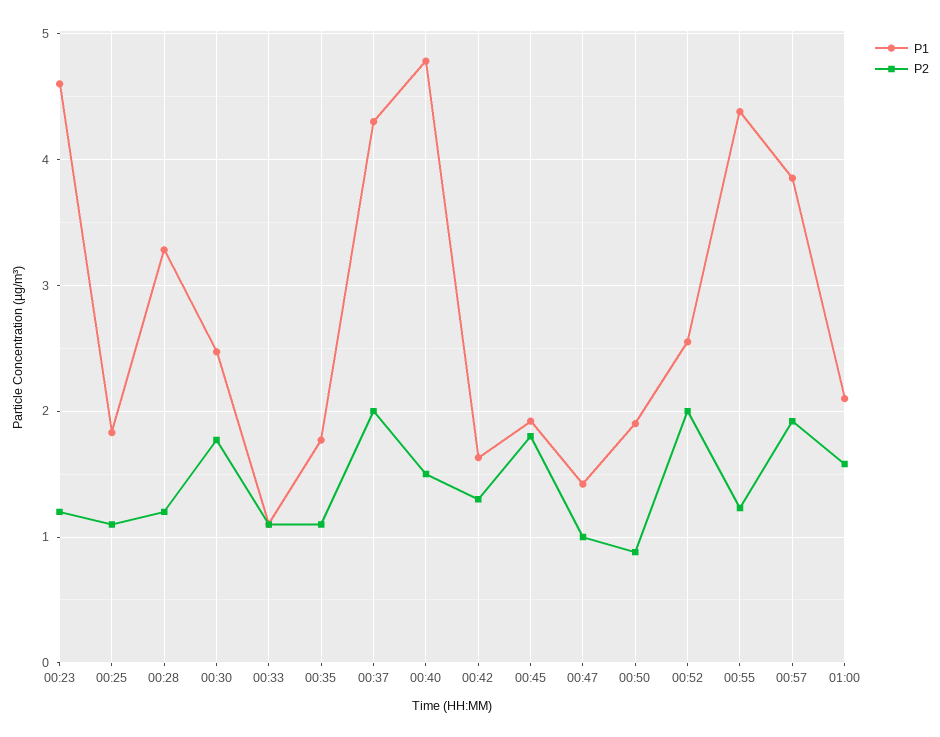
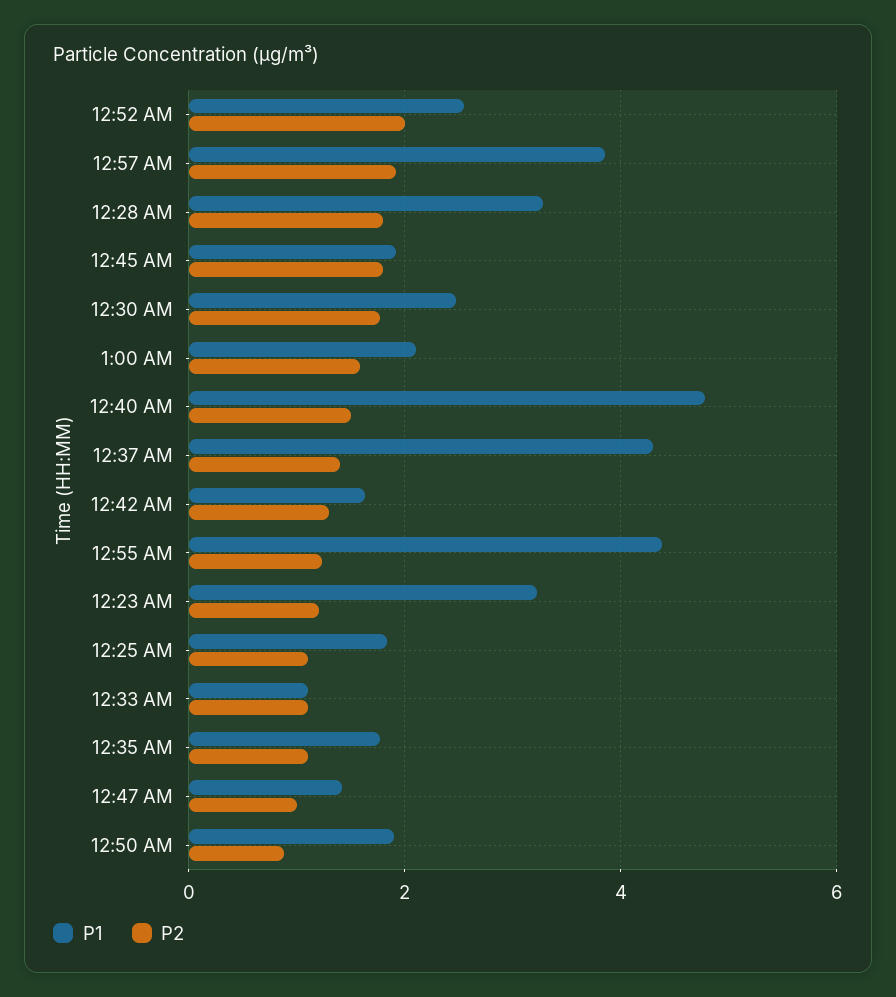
P1, 00:23: 4.6 -> 3.2
P2, 00:28: 1.2 -> 1.8
P2, 00:37: 2 -> 1.4

